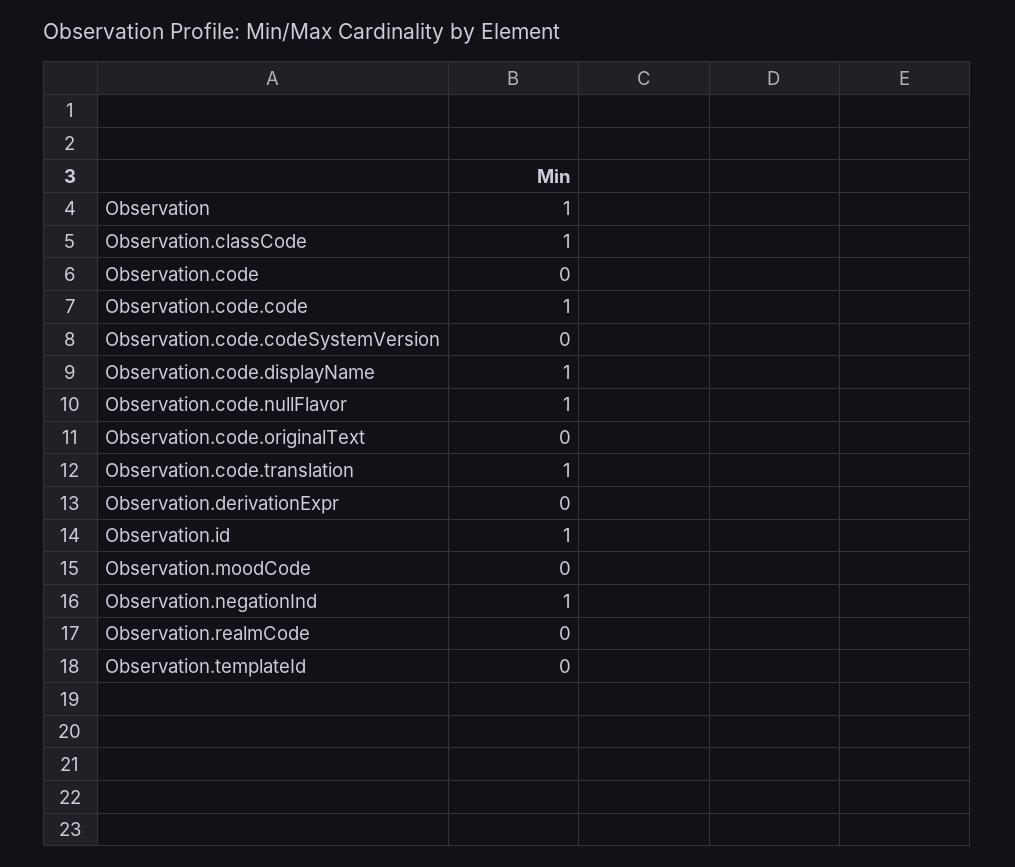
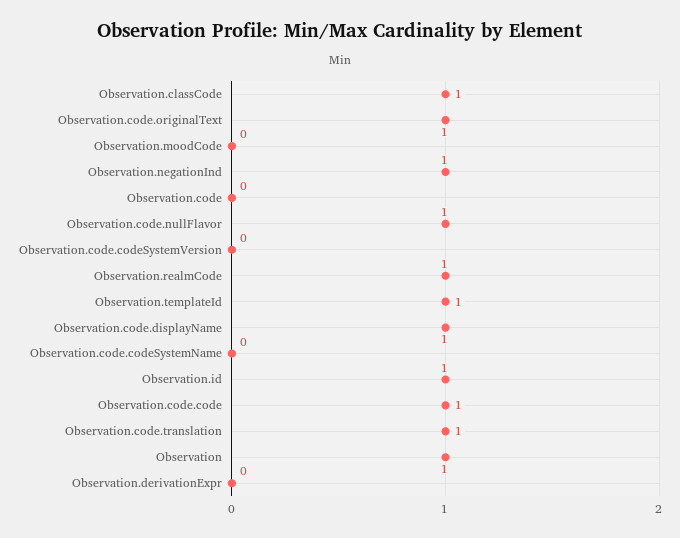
Observation.code.originalText: 0 -> 1
Observation.realmCode: 0 -> 1
Observation.templateId: 0 -> 1
Observation.code.codeSystemName: none -> 0

